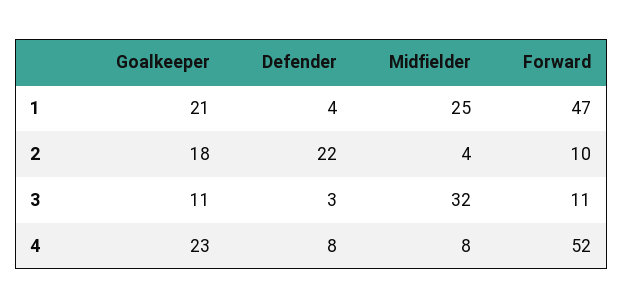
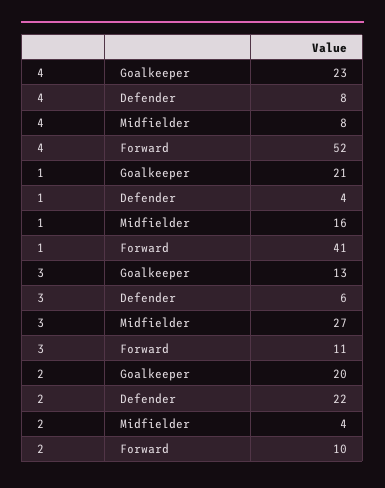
Midfielder, 1: 25 -> 16
Forward, 1: 47 -> 41
Goalkeeper, 2: 18 -> 20
Goalkeeper, 3: 11 -> 13
Defender, 3: 3 -> 6
Midfielder, 3: 32 -> 27

